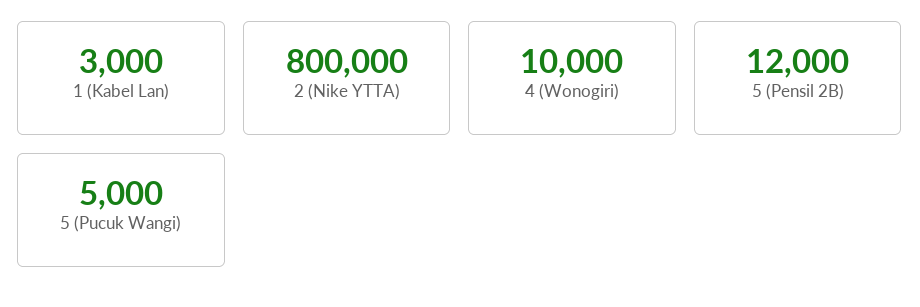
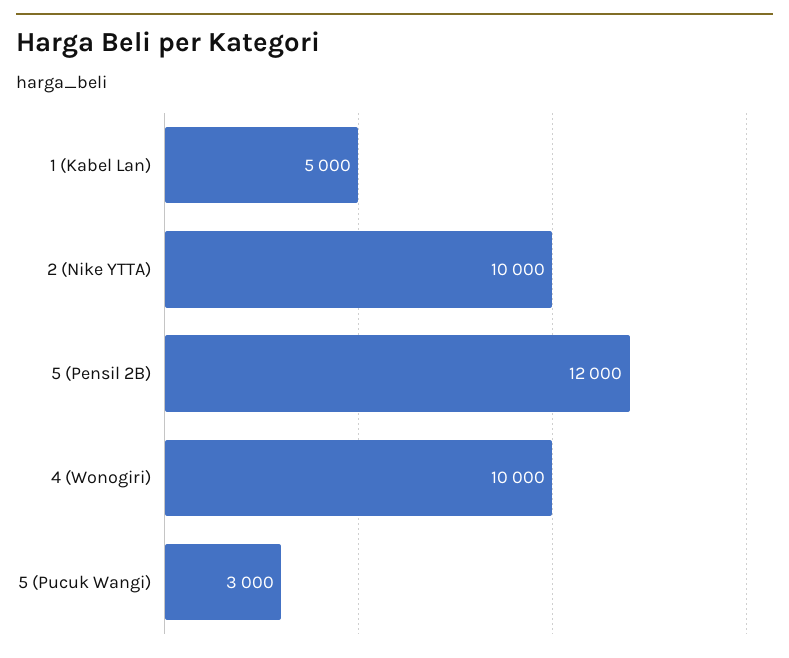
1 (Kabel Lan): 3000 -> 5000
2 (Nike YTTA): 800000 -> 10000
5 (Pucuk Wangi): 5000 -> 3000

